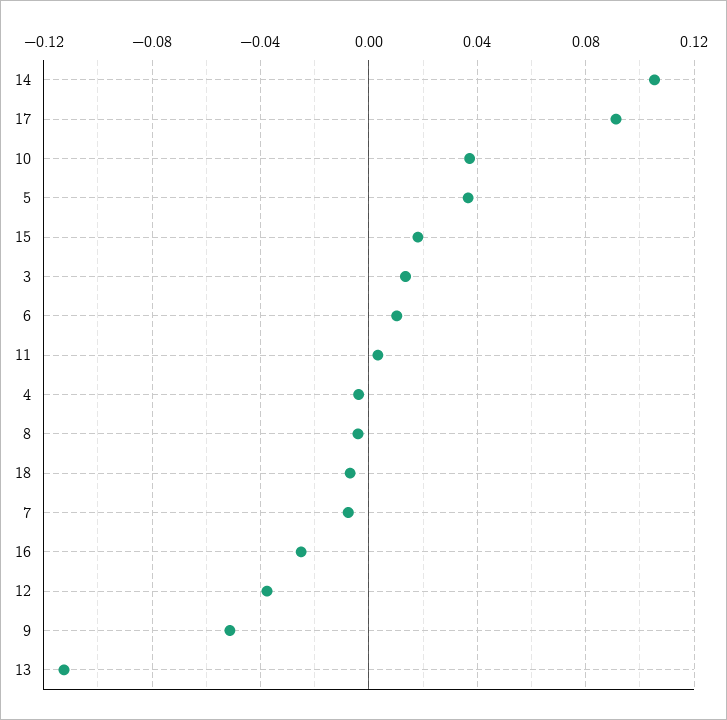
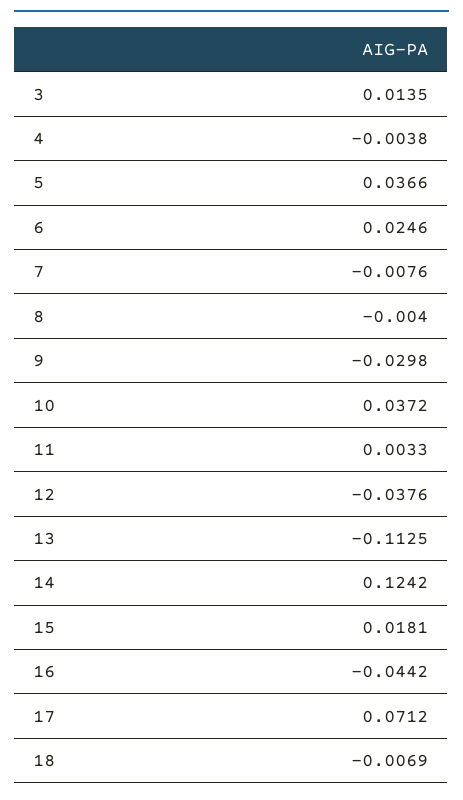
14: 0.105 -> 0.1242
17: 0.09 -> 0.0712
6: 0.01 -> 0.0246
16: -0.025 -> -0.0442
9: -0.05 -> -0.0298

